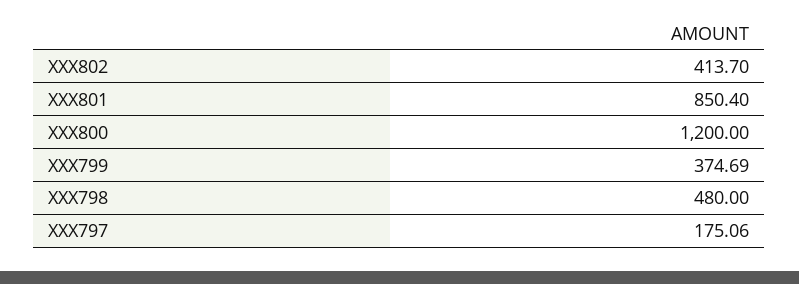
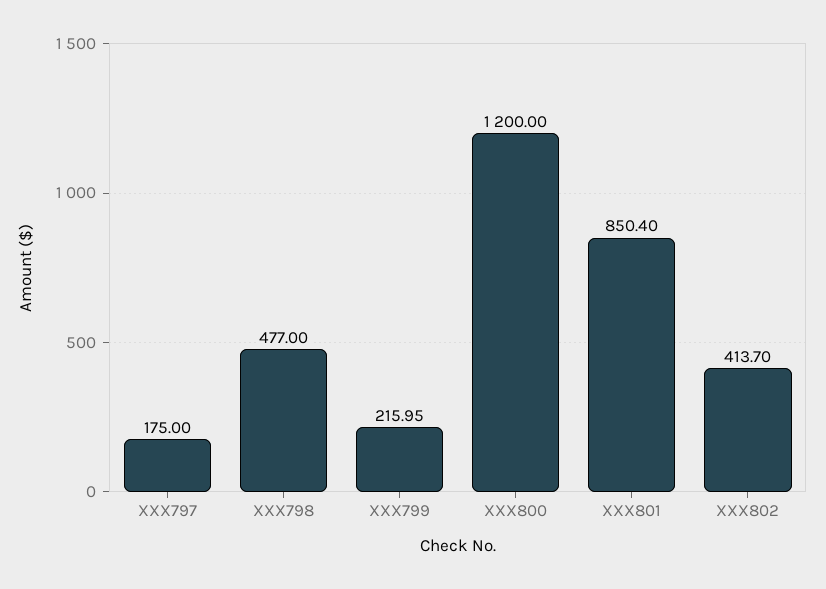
XXX799: 374.69 -> 215.95
XXX798: 480 -> 477
XXX797: 175.06 -> 175

